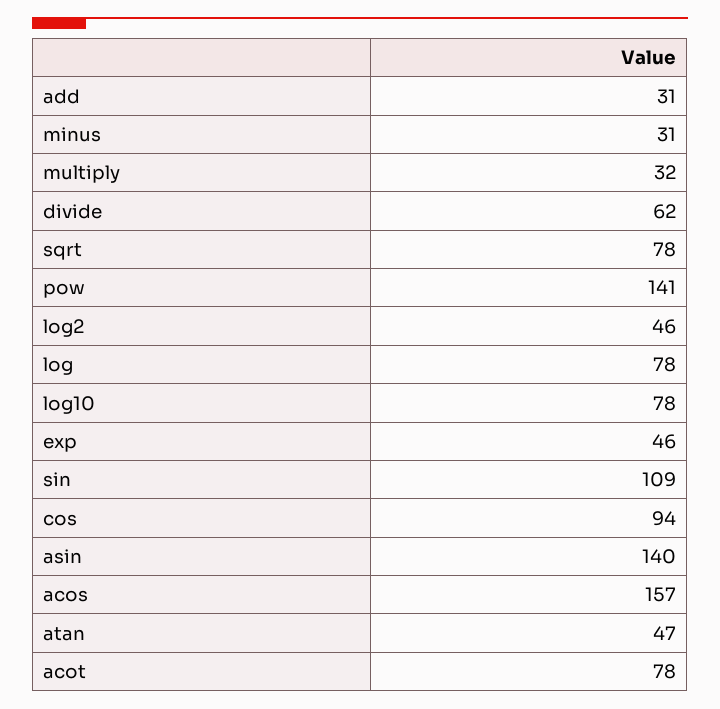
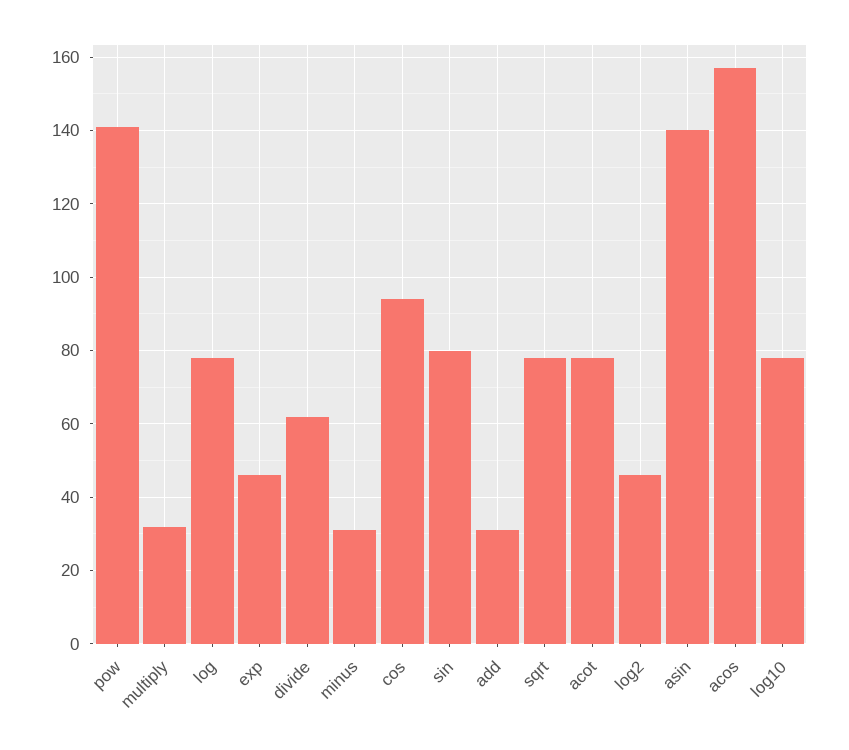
sin: 109 -> 80
atan: 47 -> none

